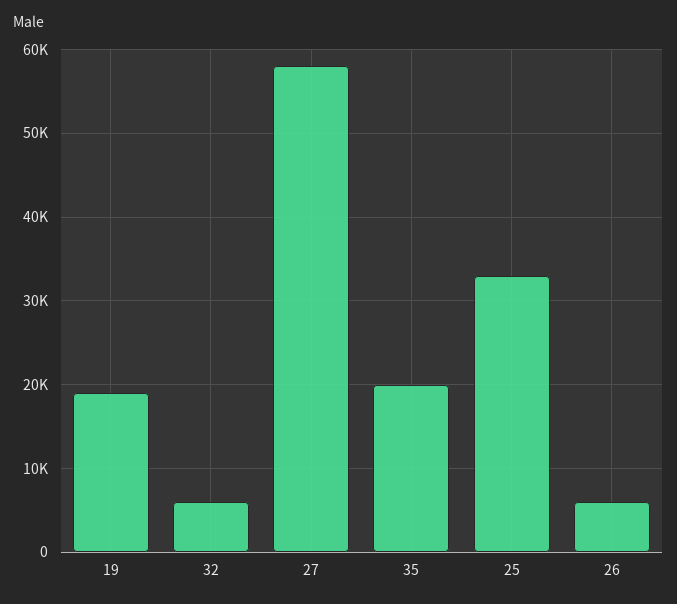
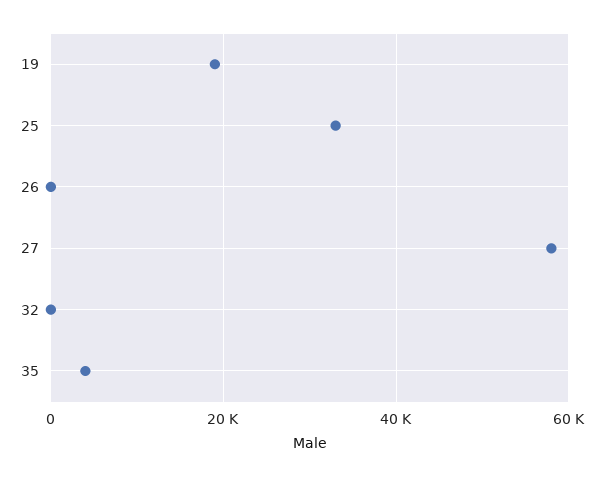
32: 6000 -> 0
35: 20000 -> 4000
26: 6000 -> 0

